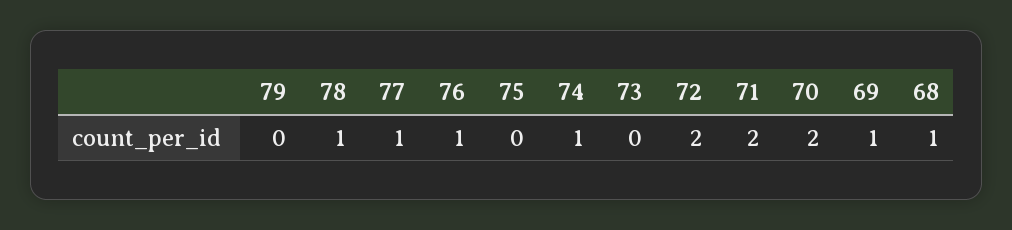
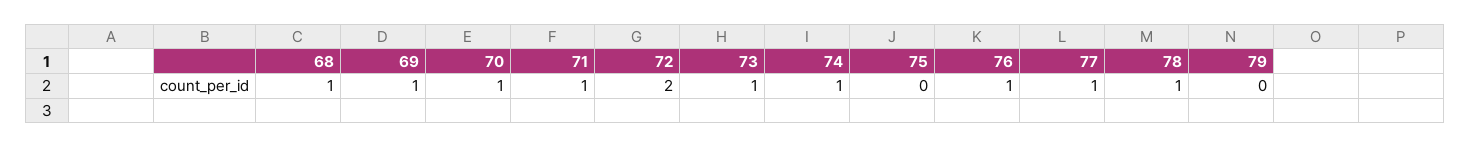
73: 0 -> 1
71: 2 -> 1
70: 2 -> 1

